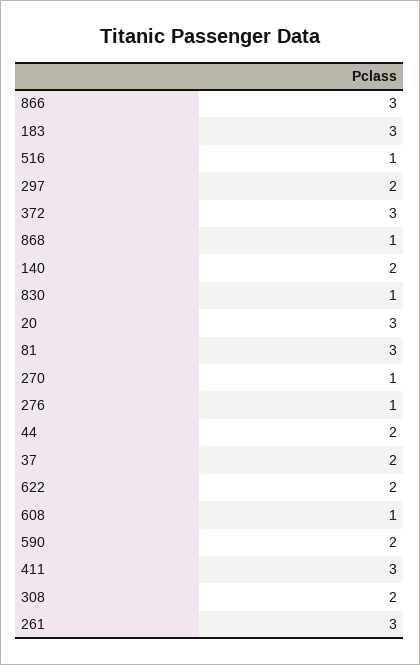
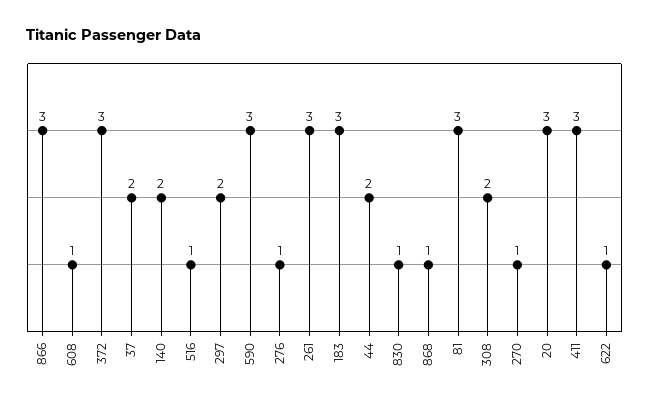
622: 2 -> 1
590: 2 -> 3

